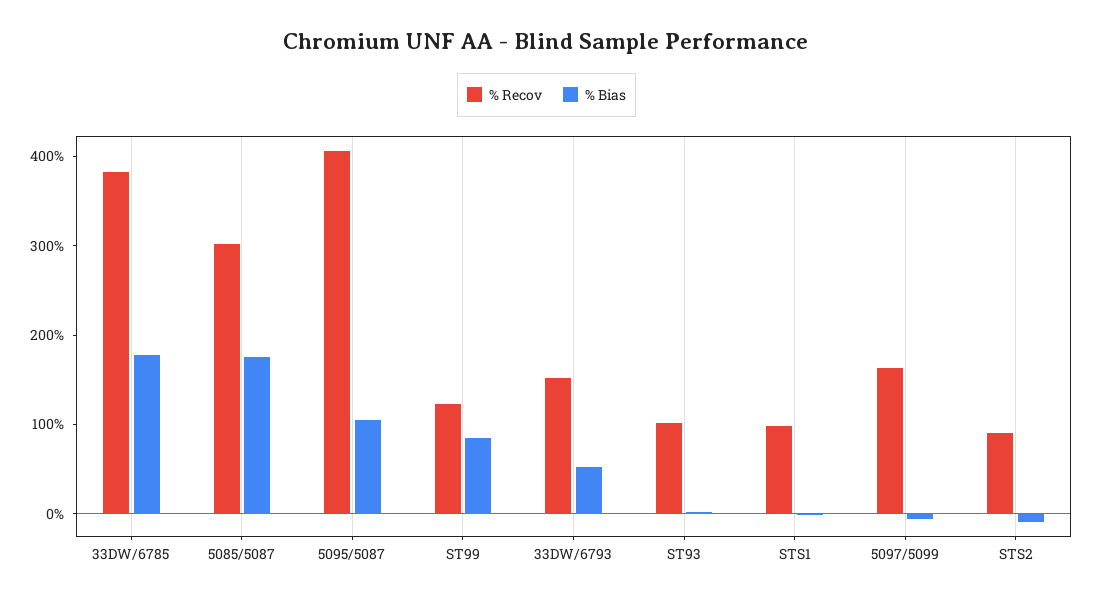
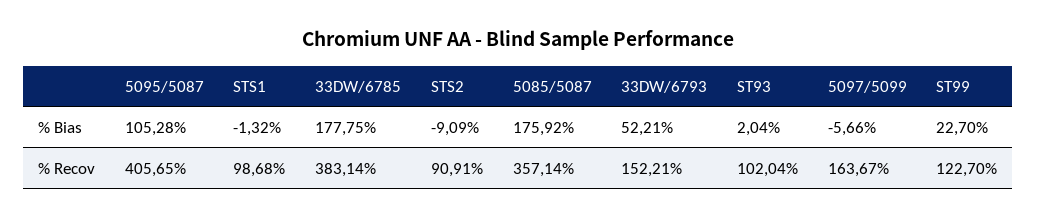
% Recov, 5085/5087: 300 -> 357.14
% Bias, ST99: 80 -> 22.7

